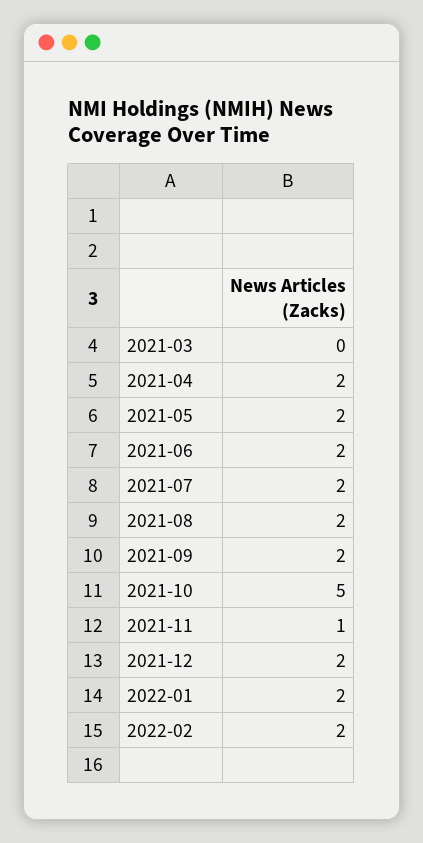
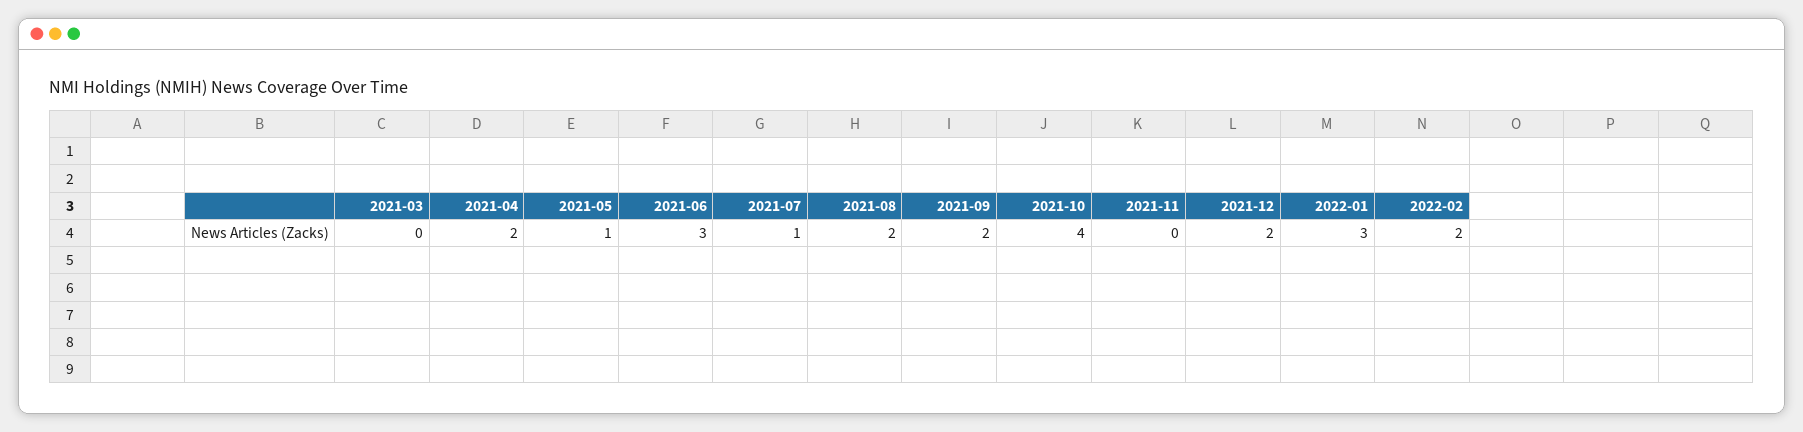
2021-05: 2 -> 1
2021-06: 2 -> 3
2021-07: 2 -> 1
2021-10: 5 -> 4
2021-11: 1 -> 0
2022-01: 2 -> 3

